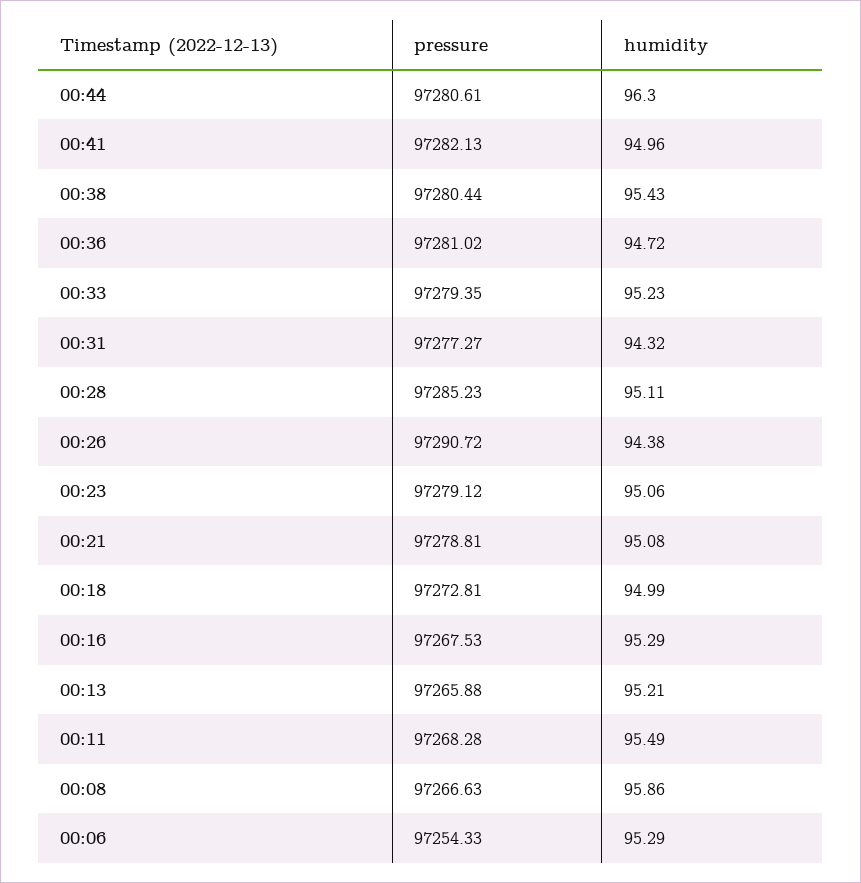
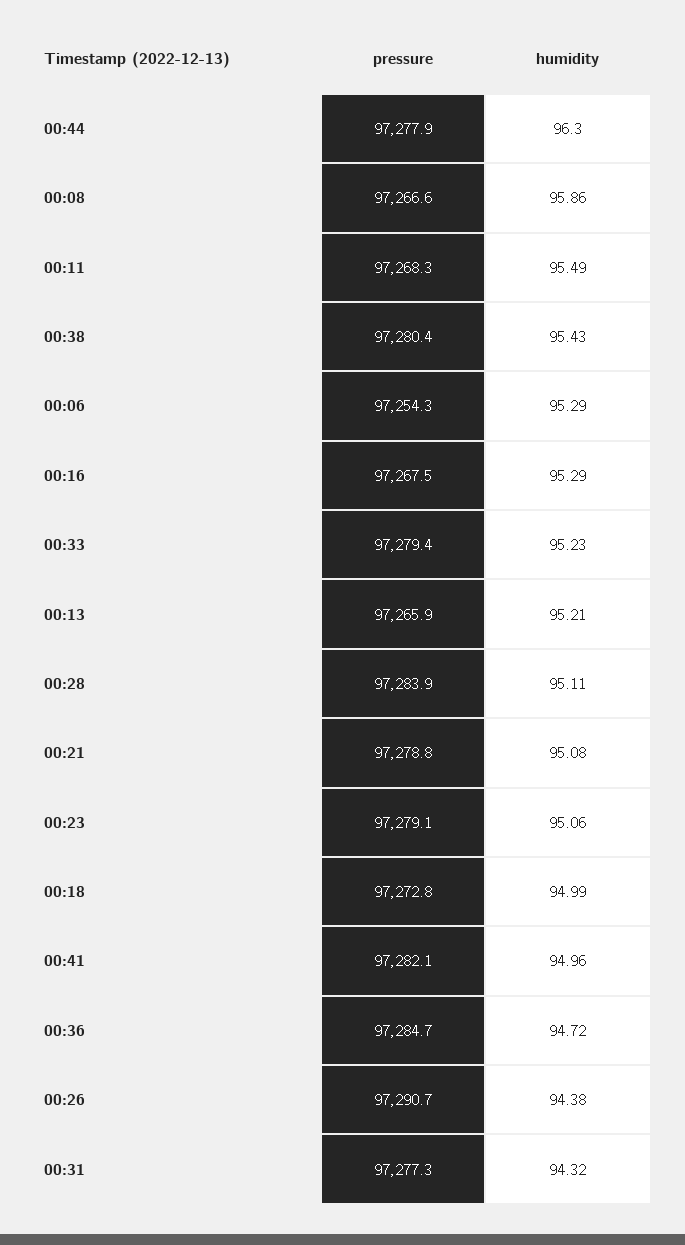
pressure, 00:44: 97280.61 -> 97277.9
pressure, 00:36: 97281.02 -> 97284.7
pressure, 00:28: 97285.23 -> 97283.9

